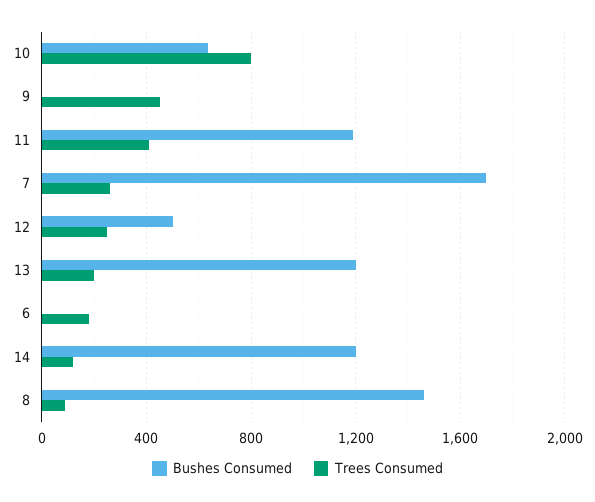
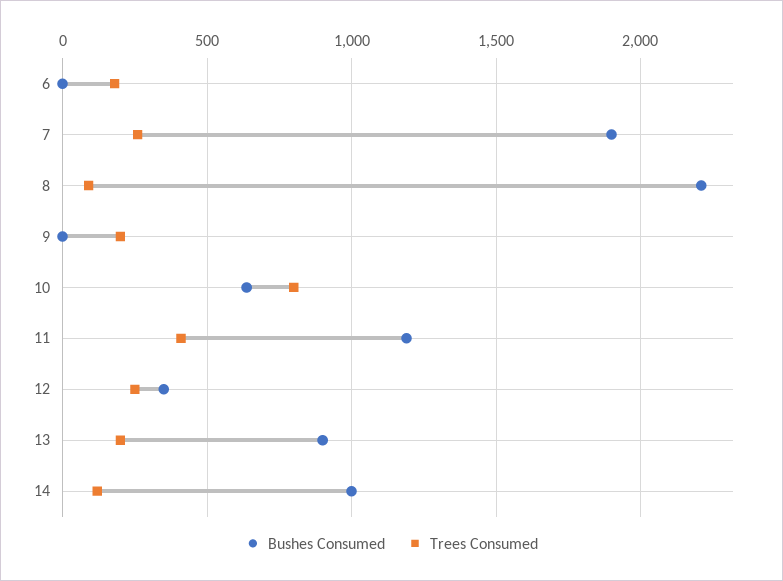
Trees Consumed, 9: 450 -> 200
Bushes Consumed, 7: 1700 -> 1900
Bushes Consumed, 12: 500 -> 350
Bushes Consumed, 13: 1200 -> 900
Bushes Consumed, 14: 1200 -> 1000
Bushes Consumed, 8: 1450 -> 2200

